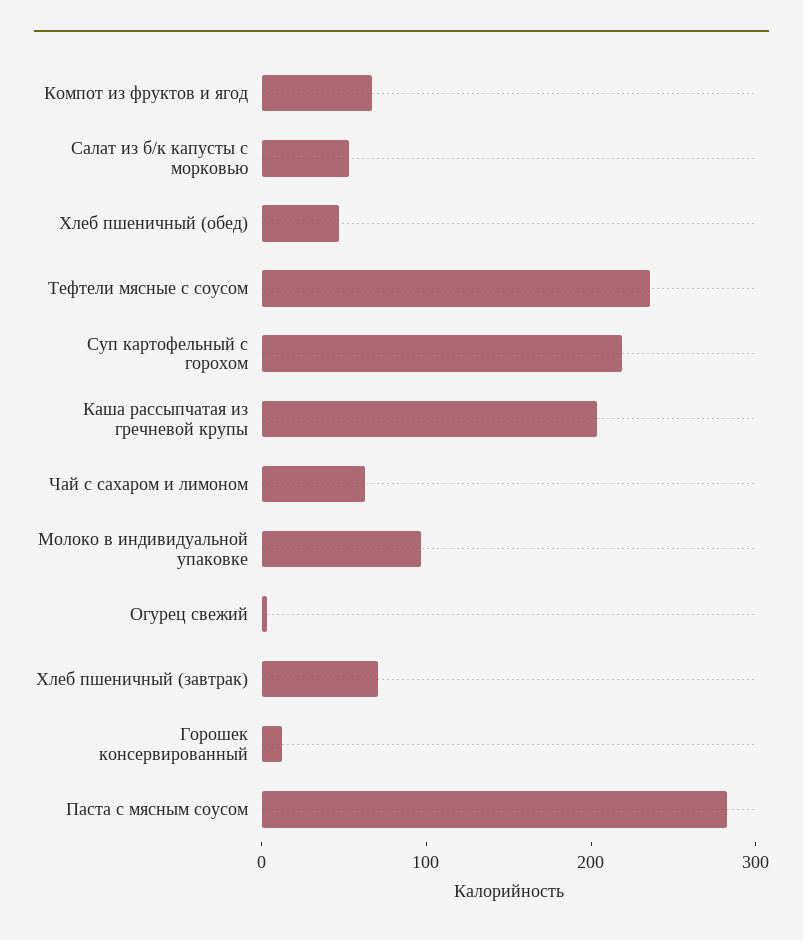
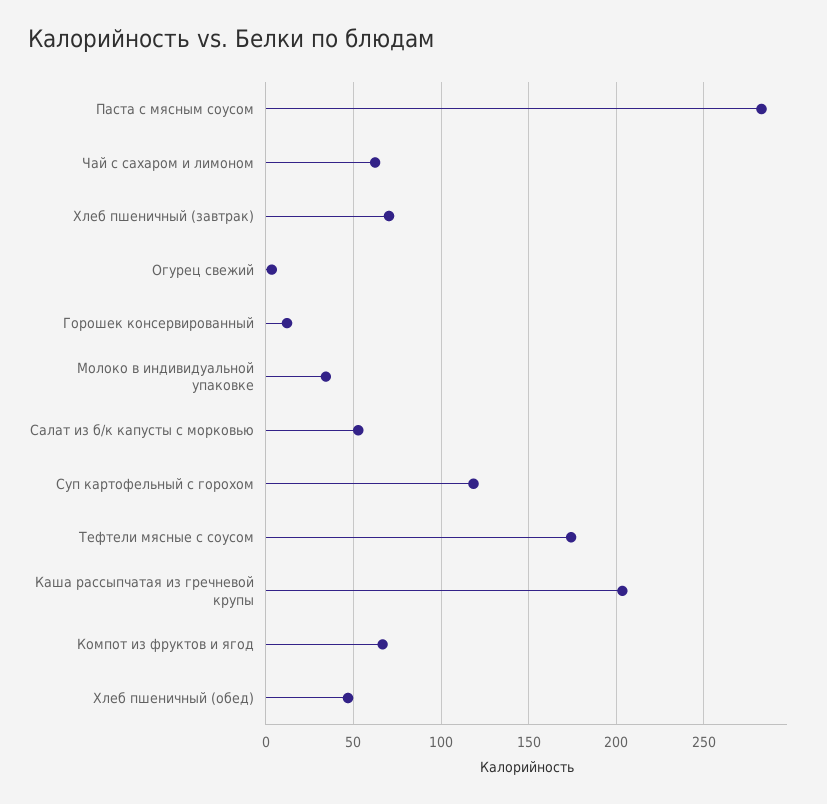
Тефтели мясные с соусом: 240 -> 175
Суп картофельный с горохом: 220 -> 120
Молоко в индивидуальной упаковке: 100 -> 35

